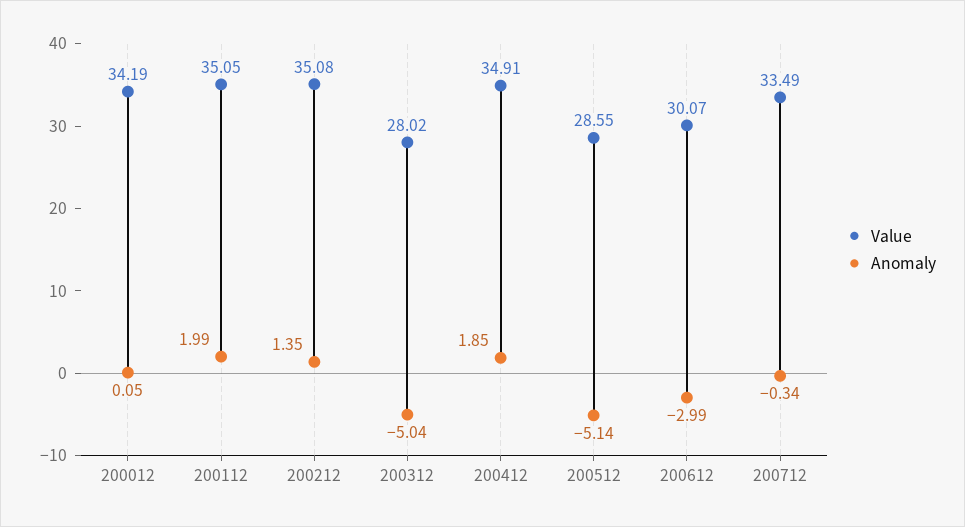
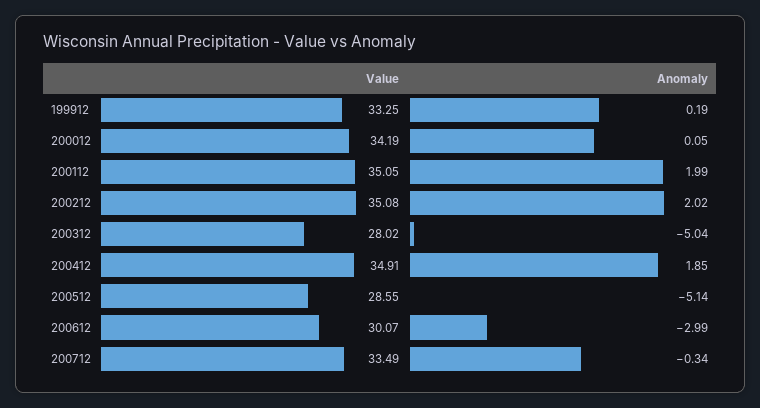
Anomaly, 200212: 1.35 -> 2.02
Value, 199912: none -> 33.25
Anomaly, 199912: none -> 0.19

